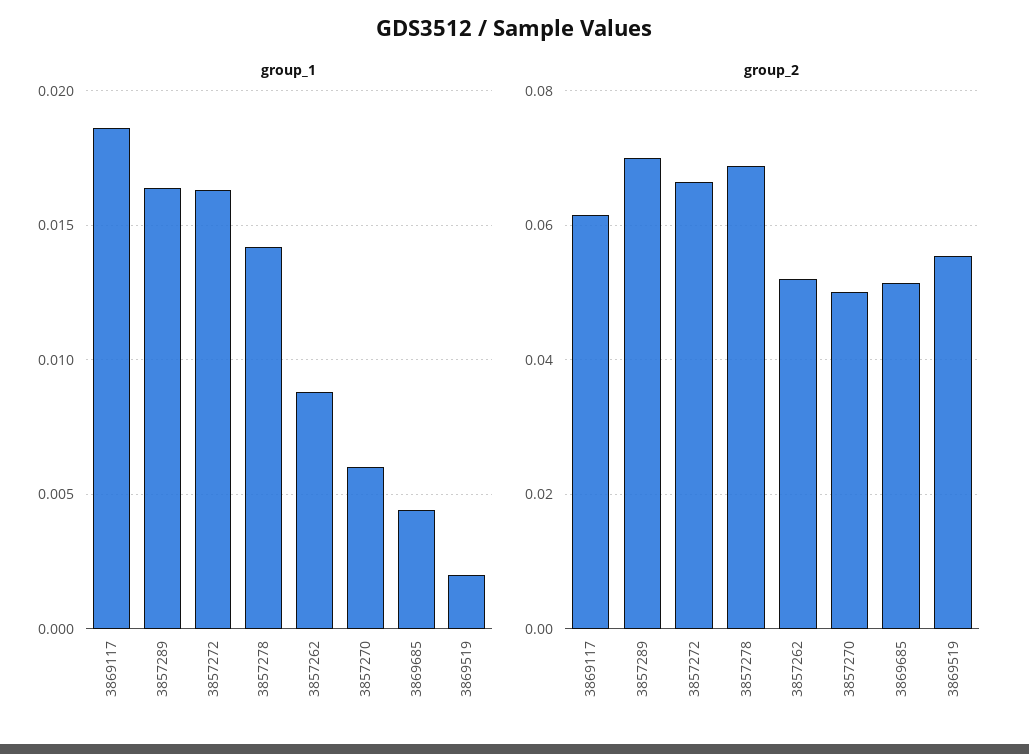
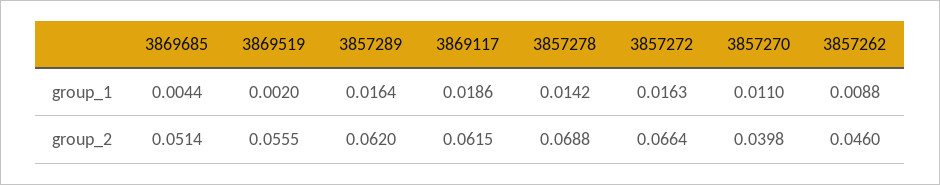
group_1, 3857270: 0.006 -> 0.011
group_2, 3857289: 0.07 -> 0.062
group_2, 3857262: 0.052 -> 0.046
group_2, 3857270: 0.05 -> 0.0398

